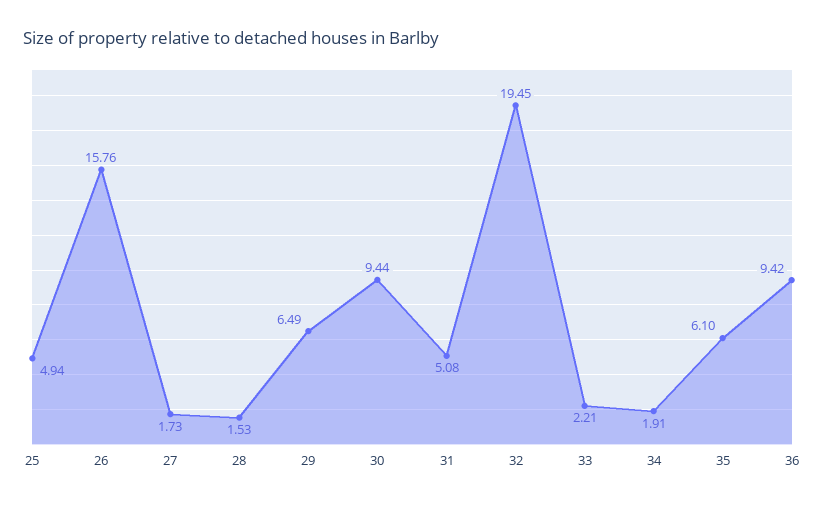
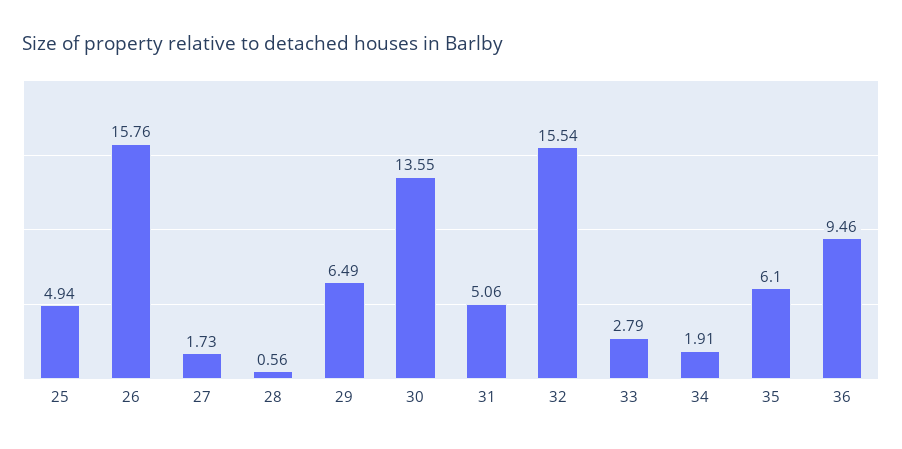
28: 1.53 -> 0.56
30: 9.44 -> 13.55
31: 5.08 -> 5.06
32: 19.45 -> 15.54
33: 2.21 -> 2.79
36: 9.42 -> 9.46

